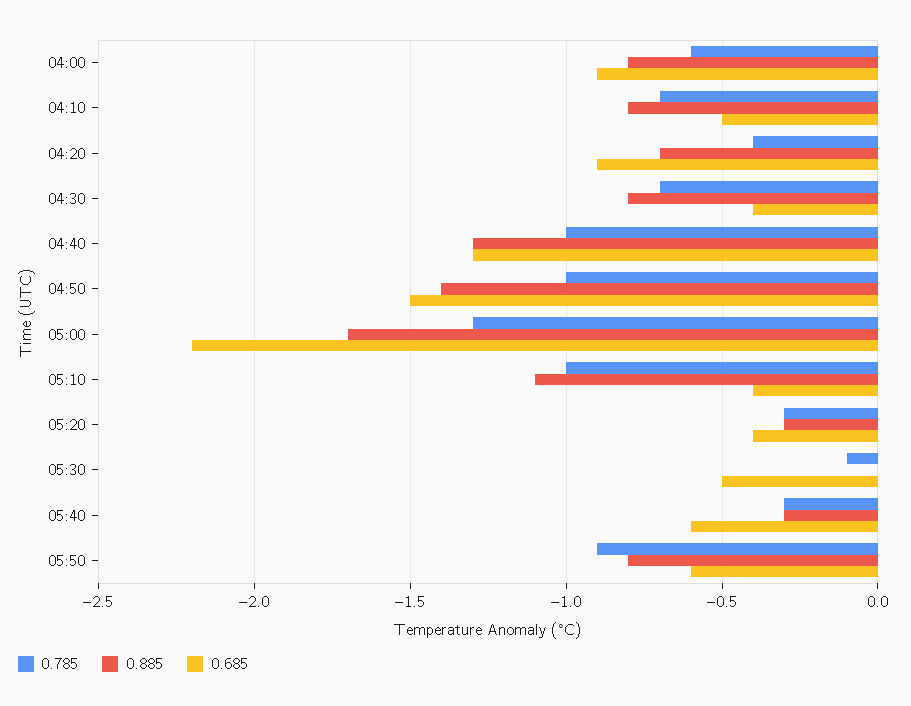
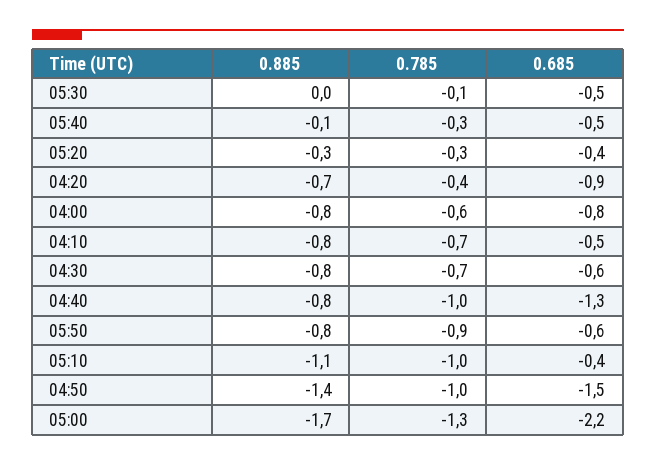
0.685, 04:00: -0.9 -> -0.8
0.685, 04:30: -0.4 -> -0.6
0.885, 04:40: -1.3 -> -0.8
0.885, 05:40: -0.3 -> -0.1
0.685, 05:40: -0.6 -> -0.5

